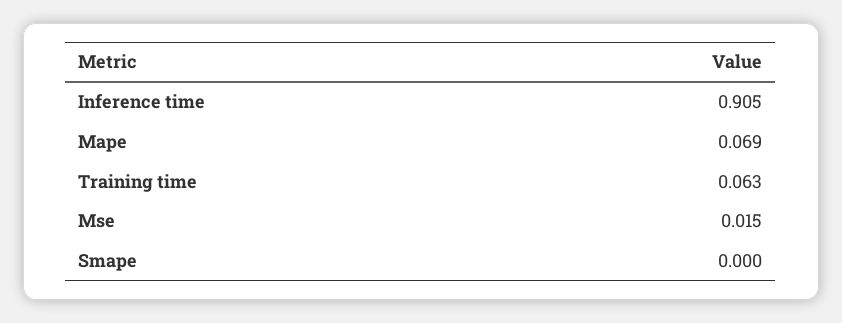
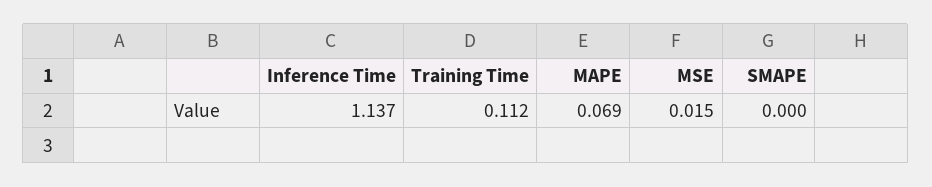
Inference time: 0.905 -> 1.137
Training time: 0.063 -> 0.112

